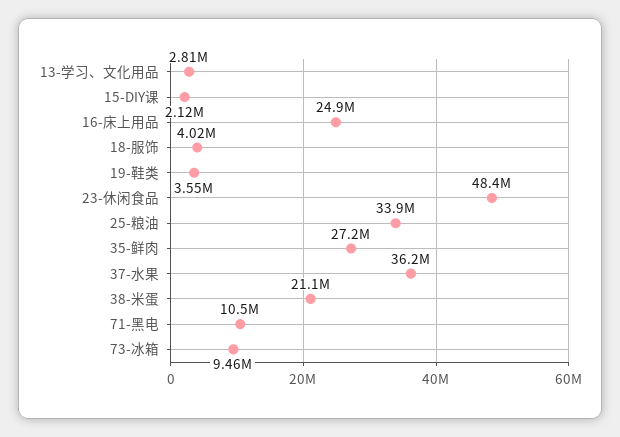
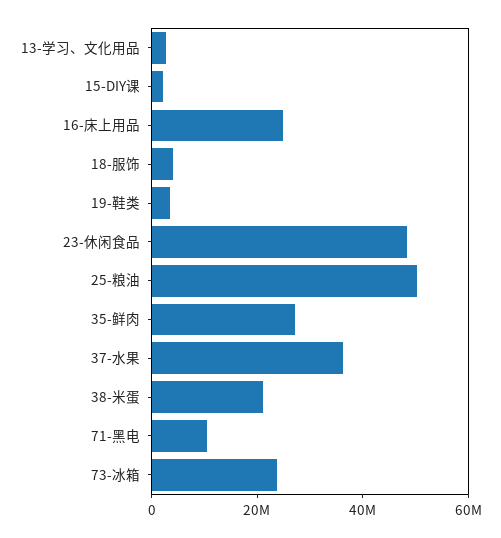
25-粮油: 33900000 -> 50000000
73-冰箱: 9460000 -> 25000000

